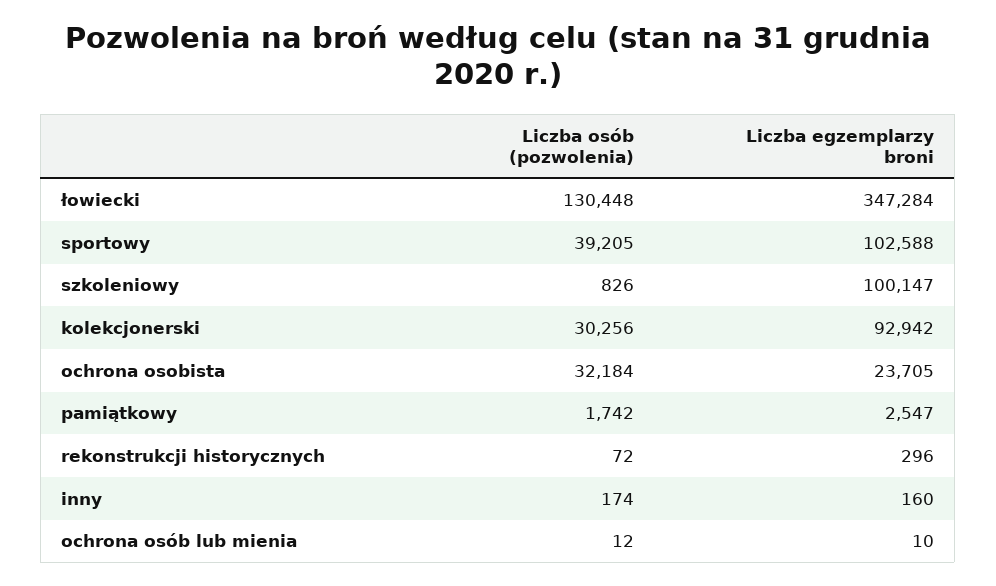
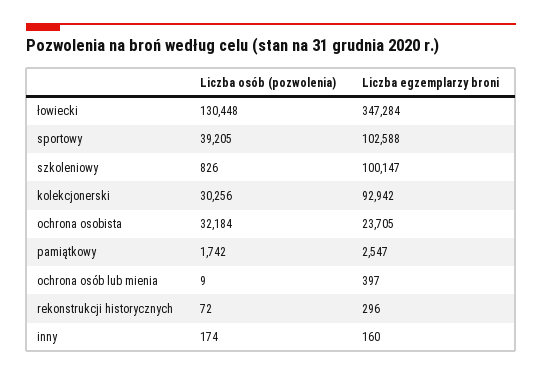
Liczba osób (pozwolenia), ochrona osób lub mienia: 12 -> 9
Liczba egzemplarzy broni, ochrona osób lub mienia: 10 -> 397

